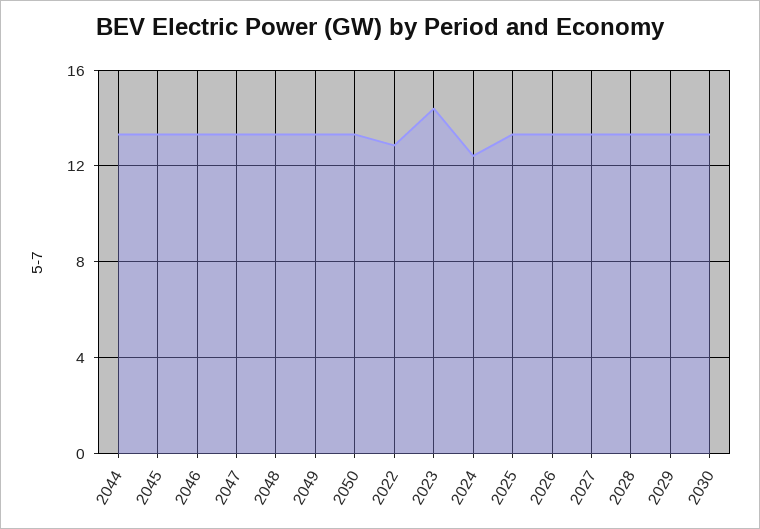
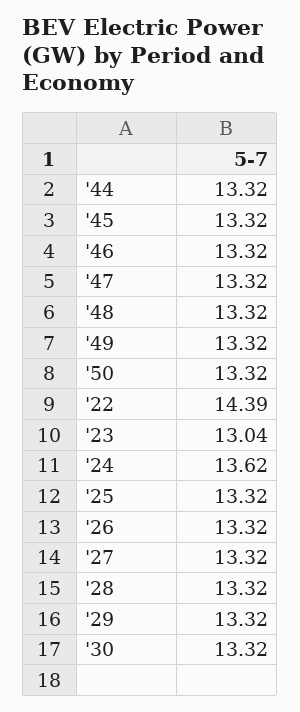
2022: 13 -> 14.39
2023: 14.5 -> 13.04
2024: 12.5 -> 13.62

